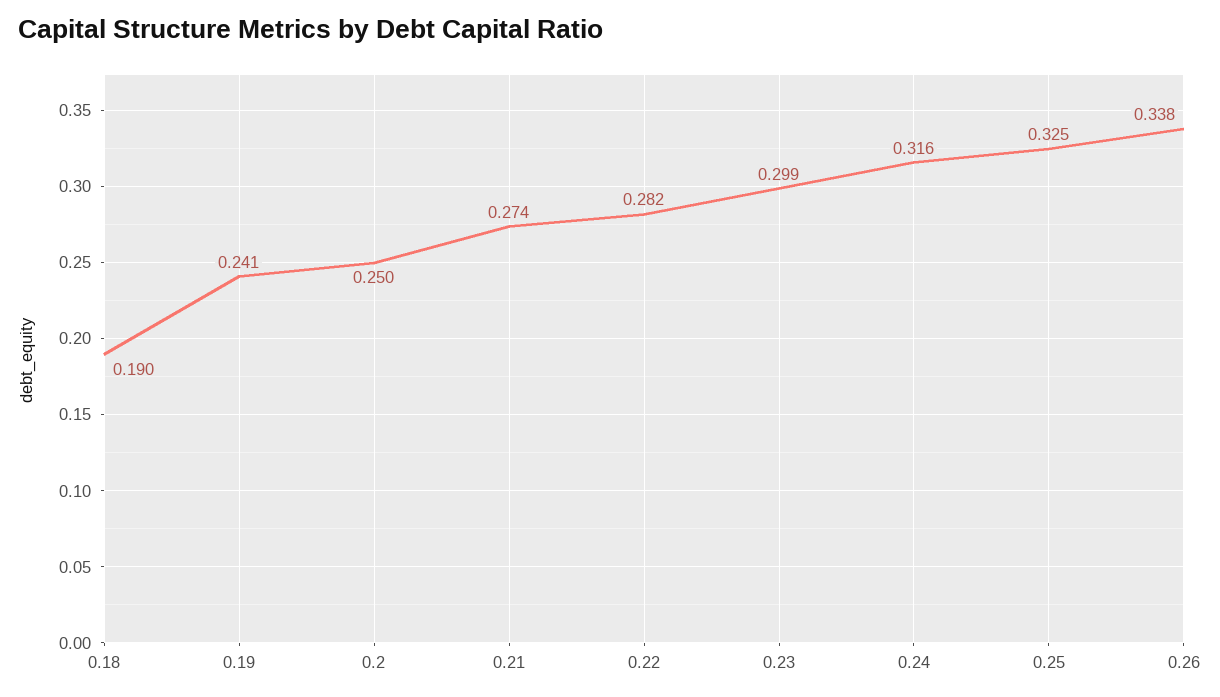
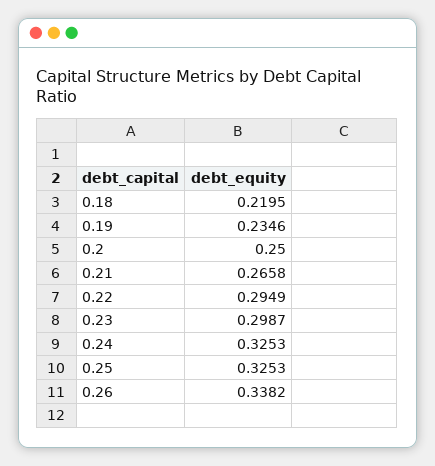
0.18: 0.19 -> 0.2195
0.19: 0.241 -> 0.2346
0.21: 0.274 -> 0.2658
0.22: 0.282 -> 0.2949
0.24: 0.316 -> 0.3253

